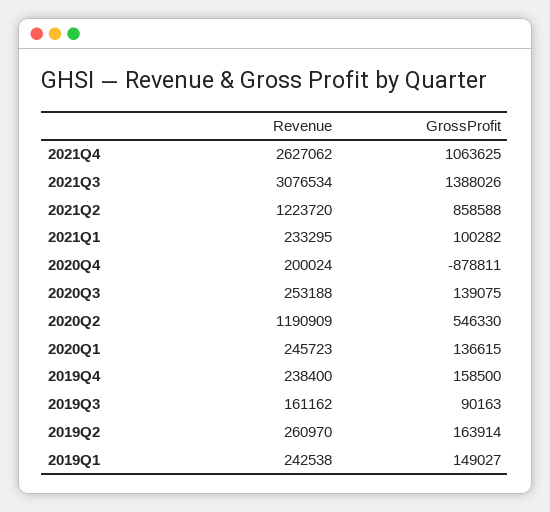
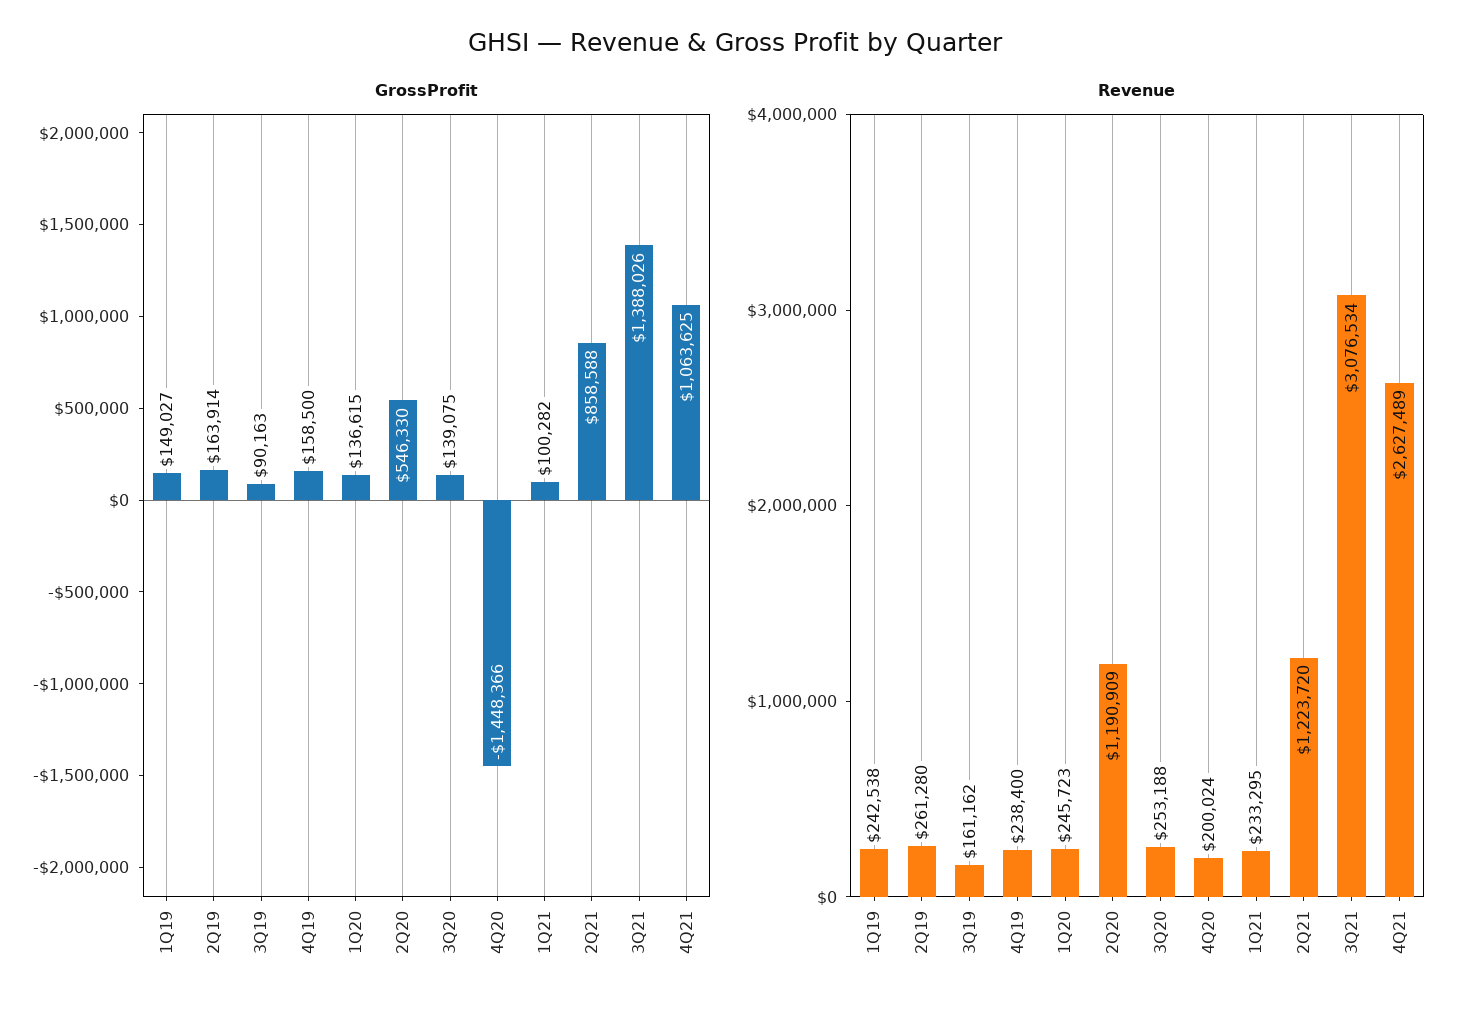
Revenue, 2021Q4: 2627062 -> 2627489
GrossProfit, 2020Q4: -878811 -> -1448366
Revenue, 2019Q2: 260970 -> 261280

